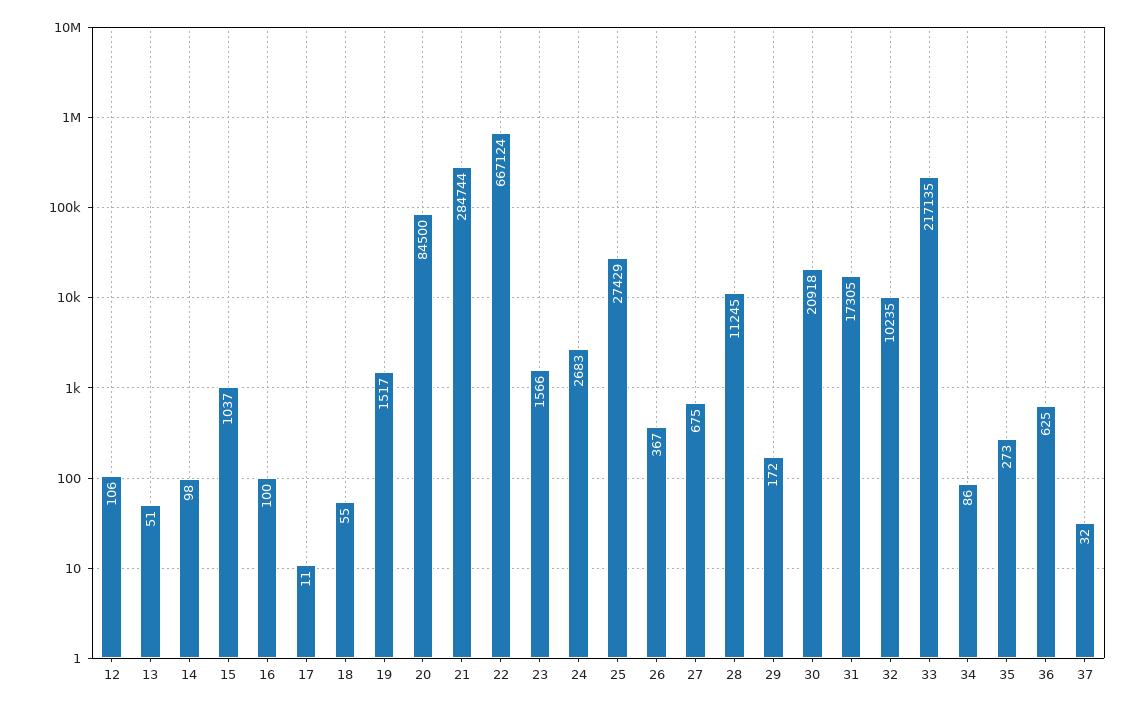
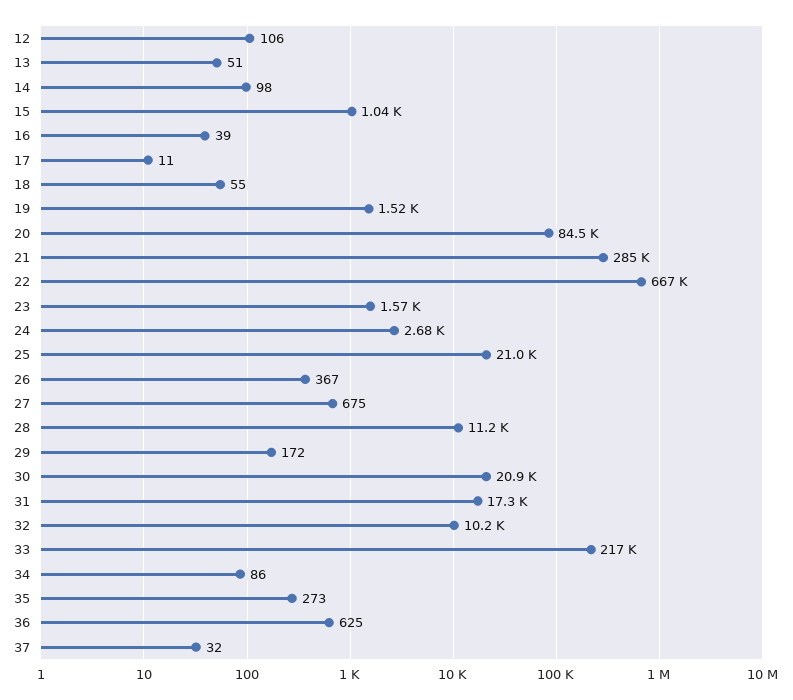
16: 100 -> 39
25: 27429 -> 21000

